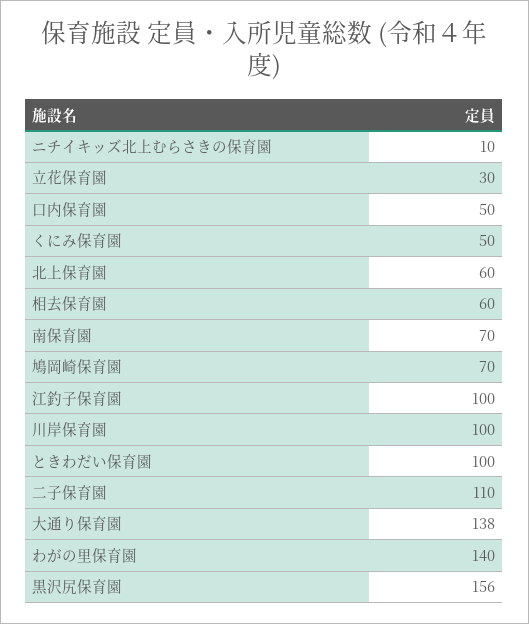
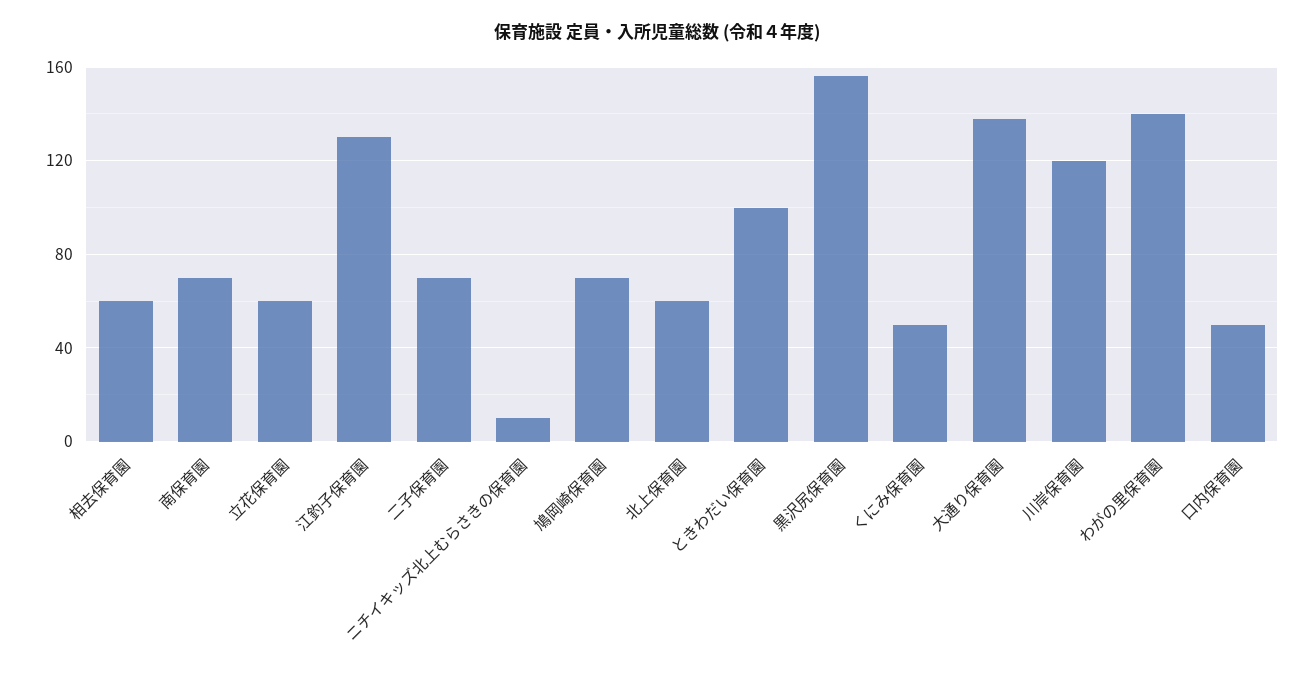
立花保育園: 30 -> 60
江釣子保育園: 100 -> 130
川岸保育園: 100 -> 120
二子保育園: 110 -> 70

